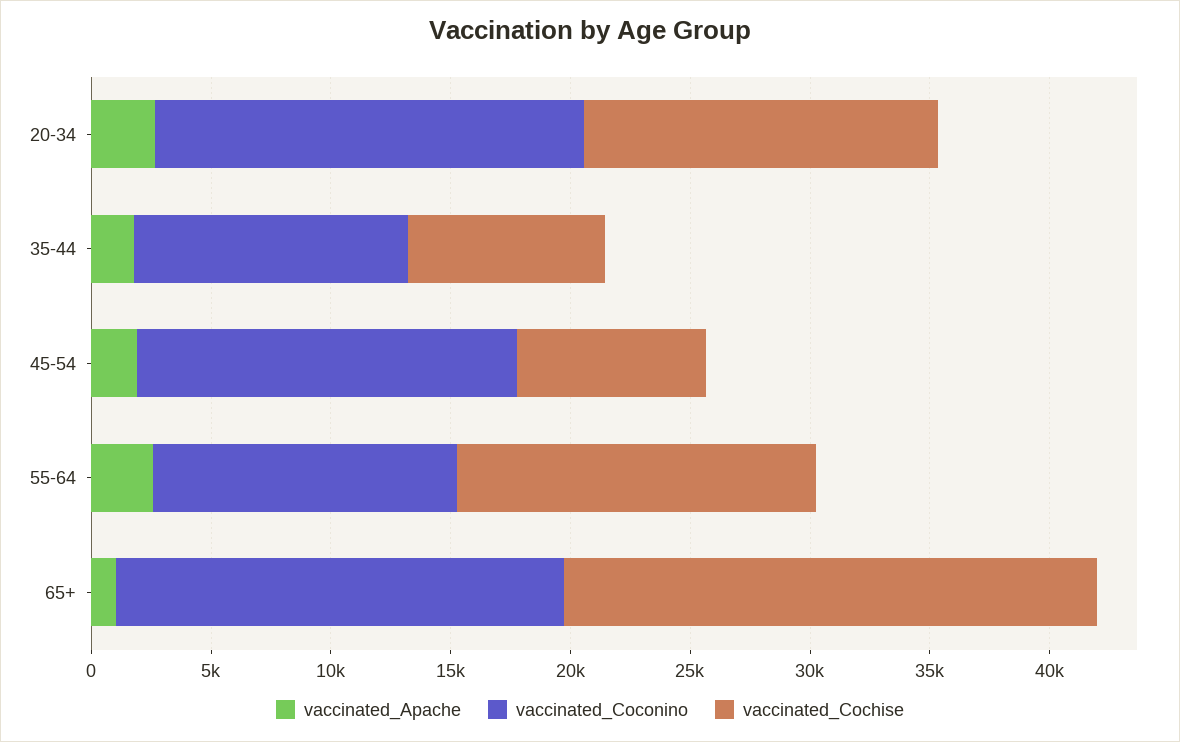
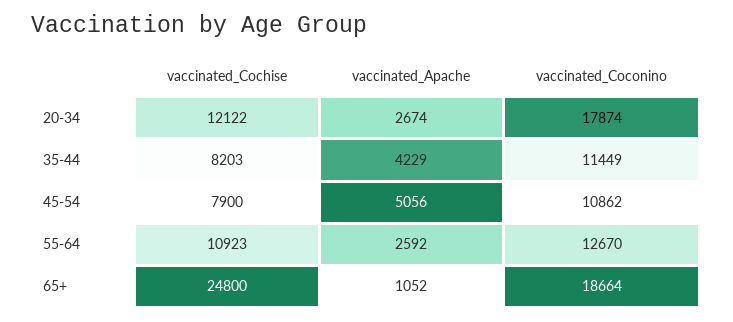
vaccinated_Cochise, 20-34: 15000 -> 12122
vaccinated_Apache, 35-44: 2000 -> 4229
vaccinated_Apache, 45-54: 2000 -> 5056
vaccinated_Coconino, 45-54: 16000 -> 10862
vaccinated_Cochise, 55-64: 15000 -> 10923
vaccinated_Cochise, 65+: 22000 -> 24800

